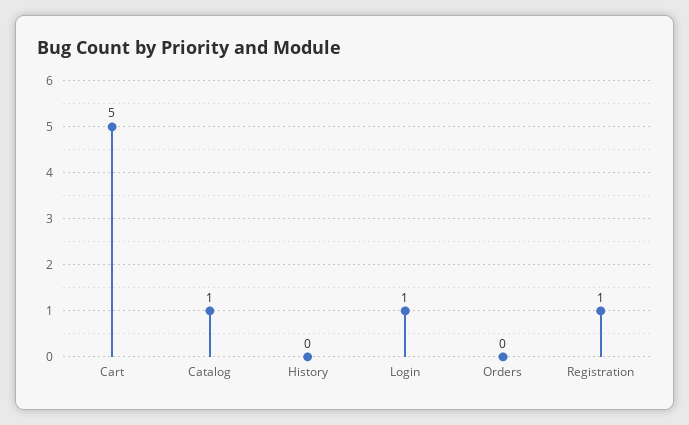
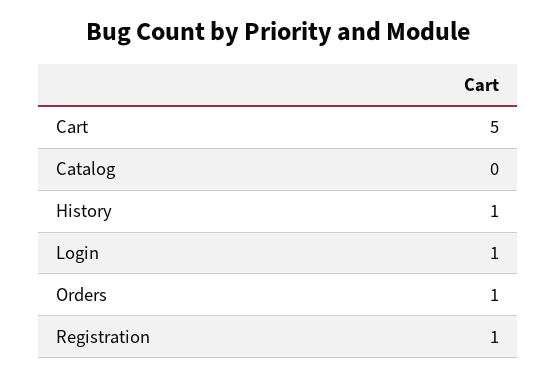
Catalog: 1 -> 0
History: 0 -> 1
Orders: 0 -> 1

